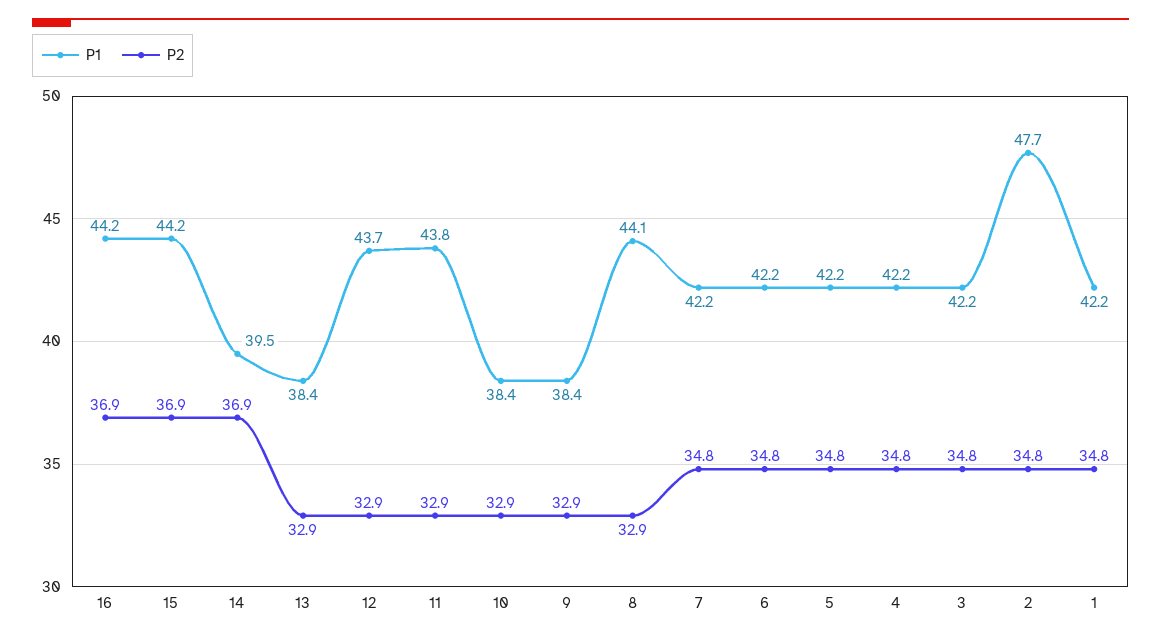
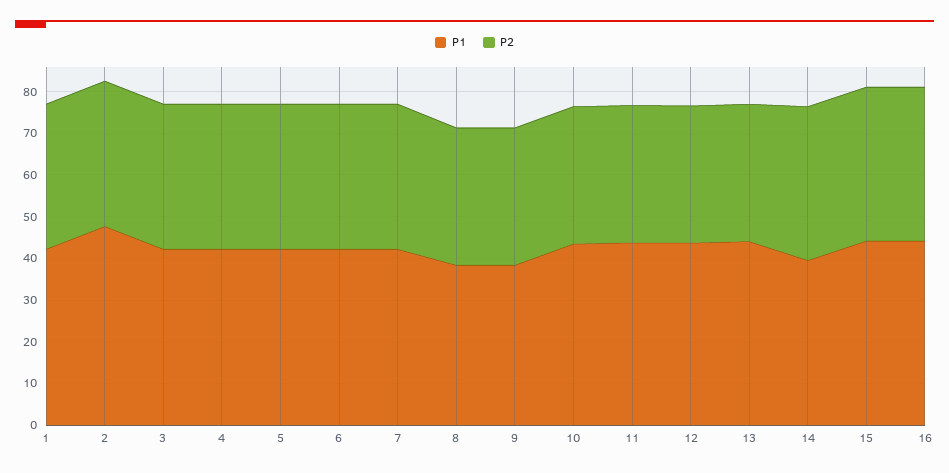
P1, 13: 38.4 -> 44
P1, 10: 38.4 -> 44
P1, 8: 44.1 -> 38

